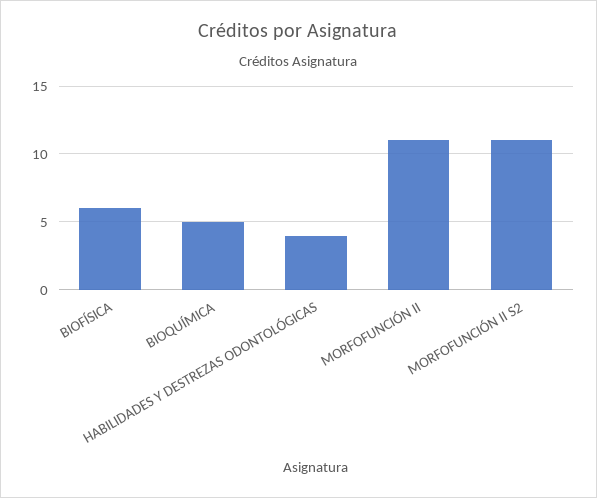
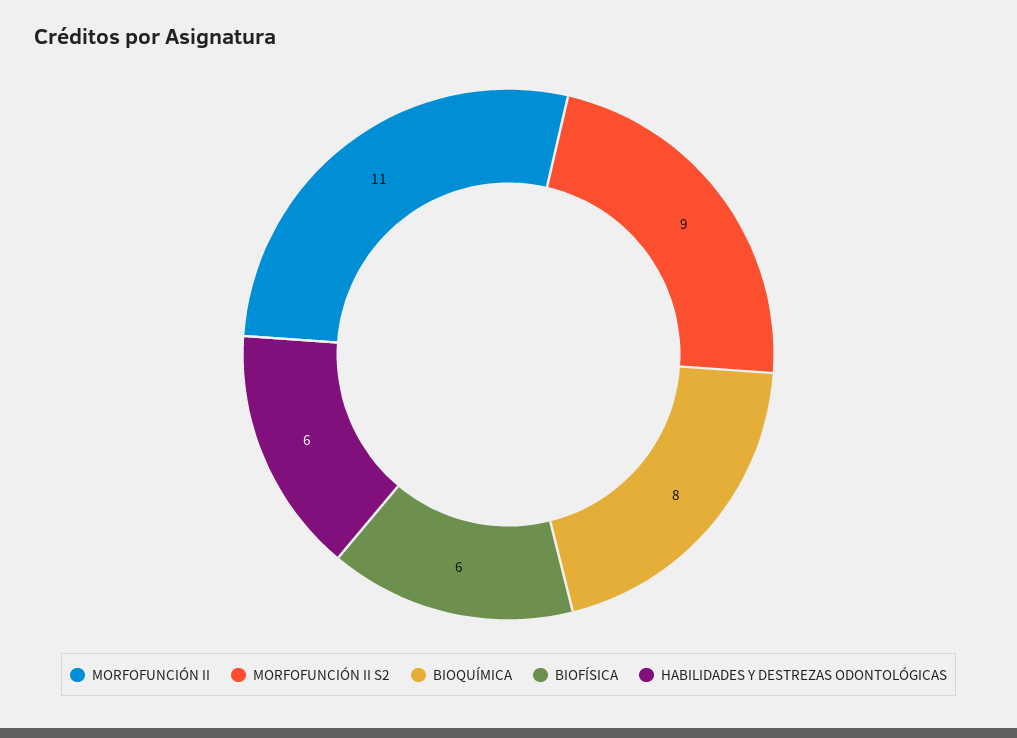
BIOQUÍMICA: 5 -> 8
HABILIDADES Y DESTREZAS ODONTOLÓGICAS: 4 -> 6
MORFOFUNCIÓN II S2: 11 -> 9

